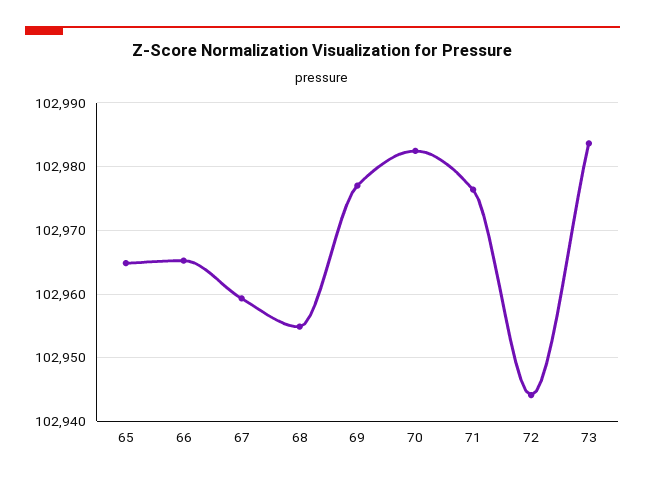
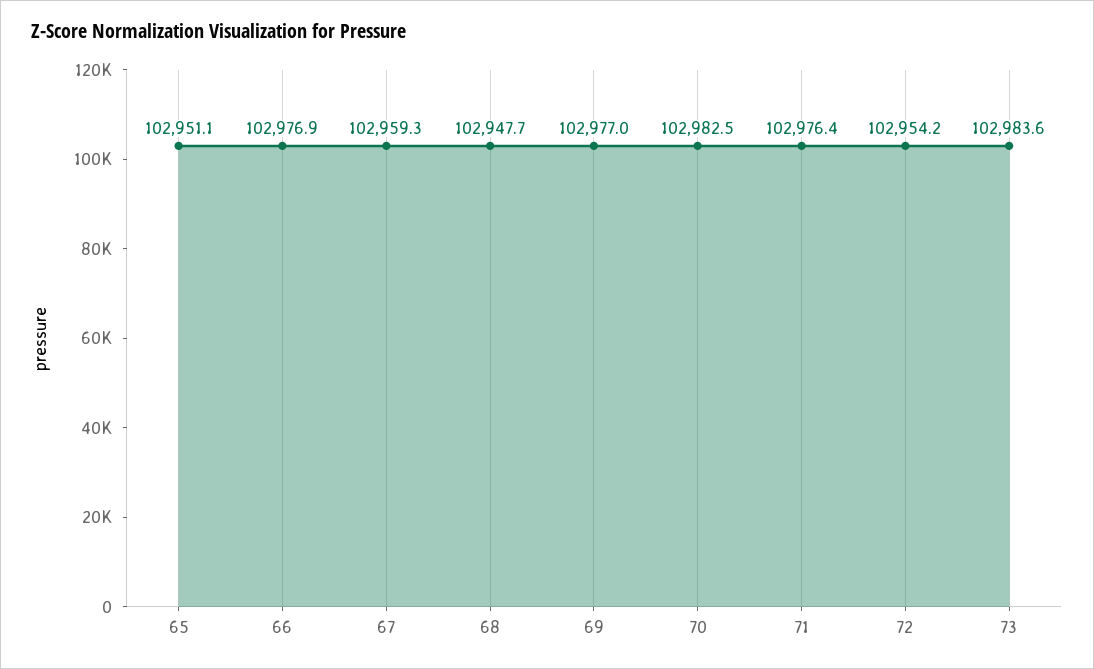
65: 102965 -> 102951.1
66: 102965 -> 102976.9
68: 102955 -> 102947.7
72: 102944 -> 102954.2

